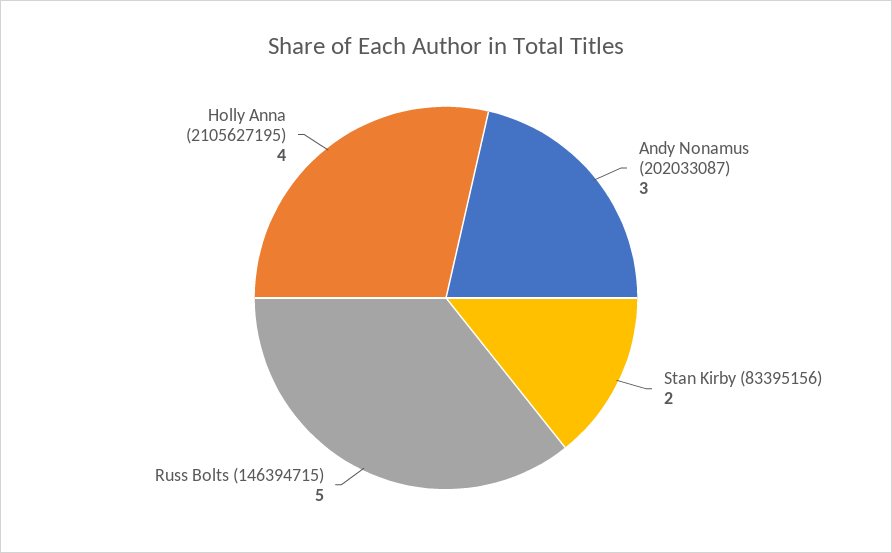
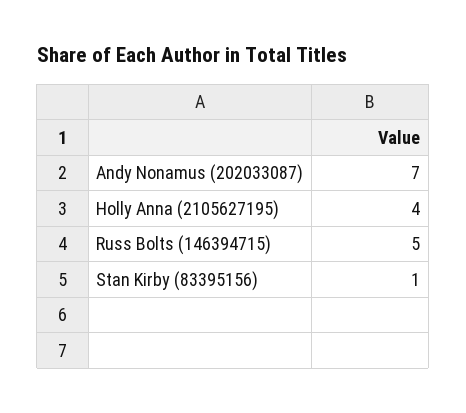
Andy Nonamus (202033087): 3 -> 7
Stan Kirby (83395156): 2 -> 1

